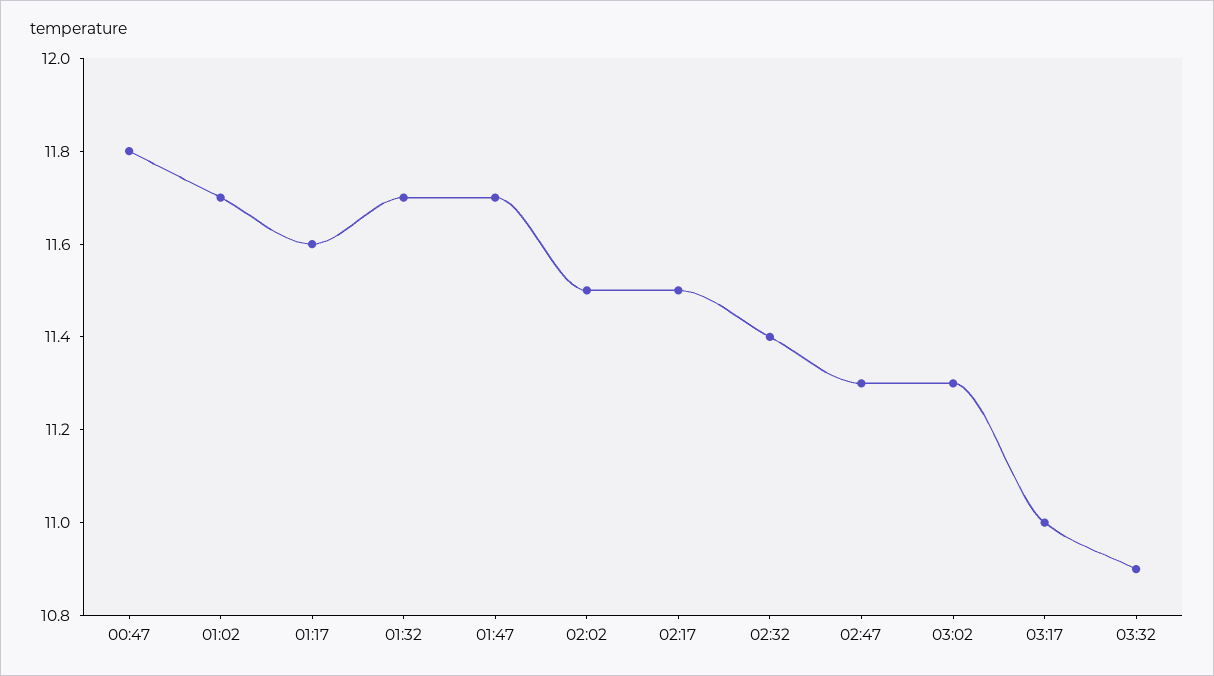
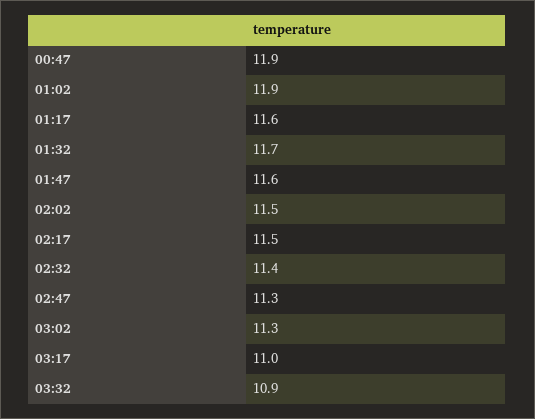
00:47: 11.8 -> 11.9
01:02: 11.7 -> 11.9
01:47: 11.7 -> 11.6

